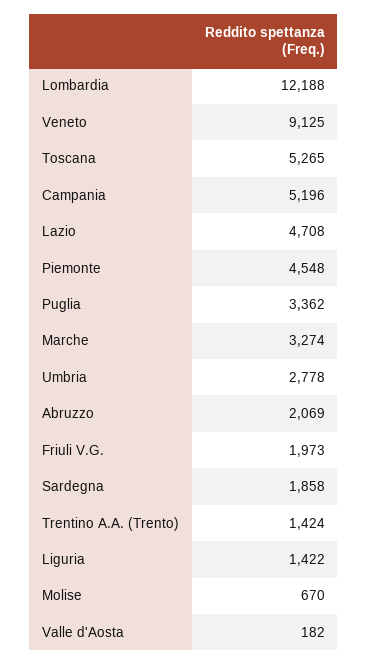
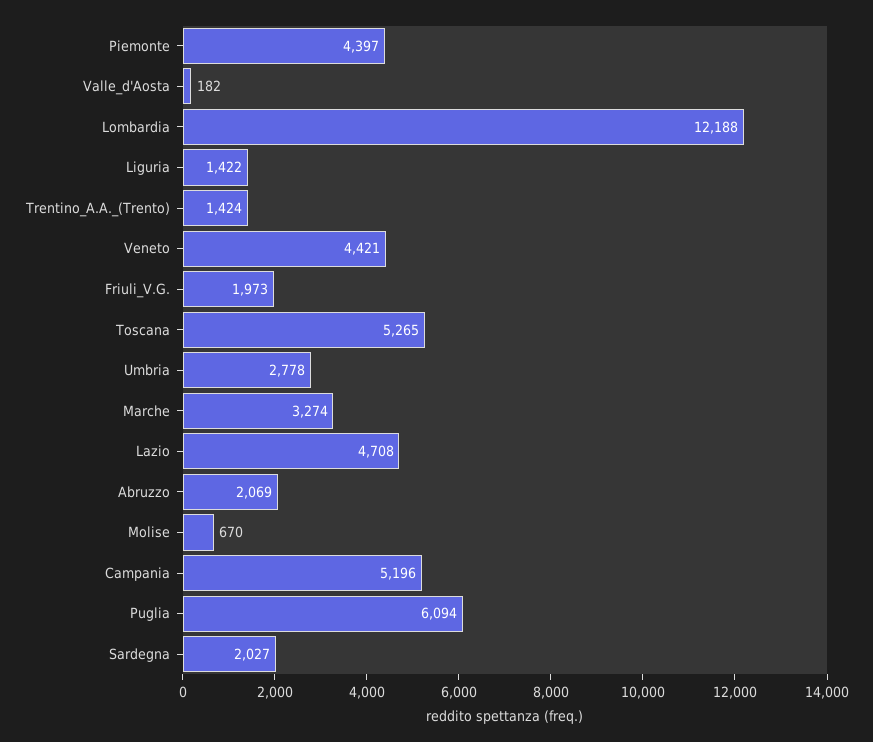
Veneto: 9125 -> 4421
Piemonte: 4548 -> 4397
Puglia: 3362 -> 6094
Sardegna: 1858 -> 2027

